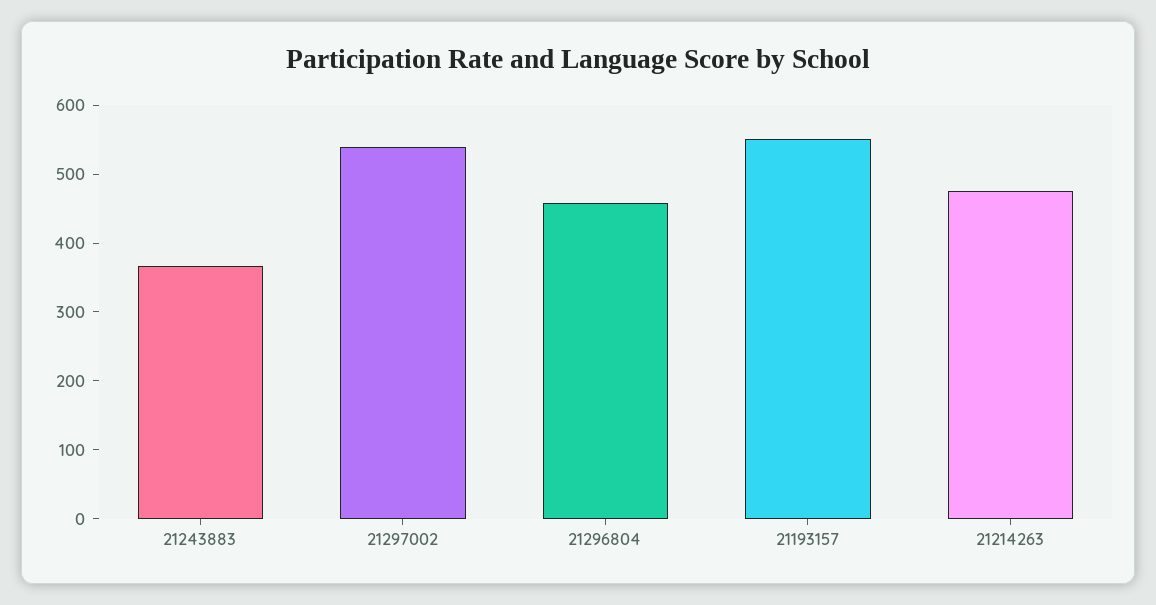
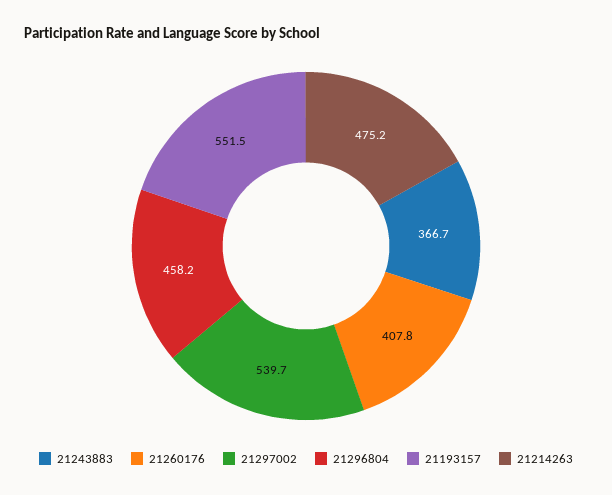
21260176: none -> 407.8

